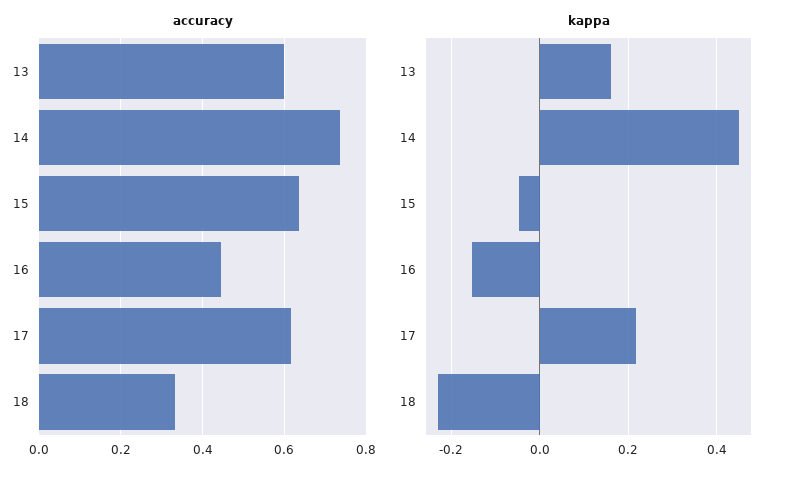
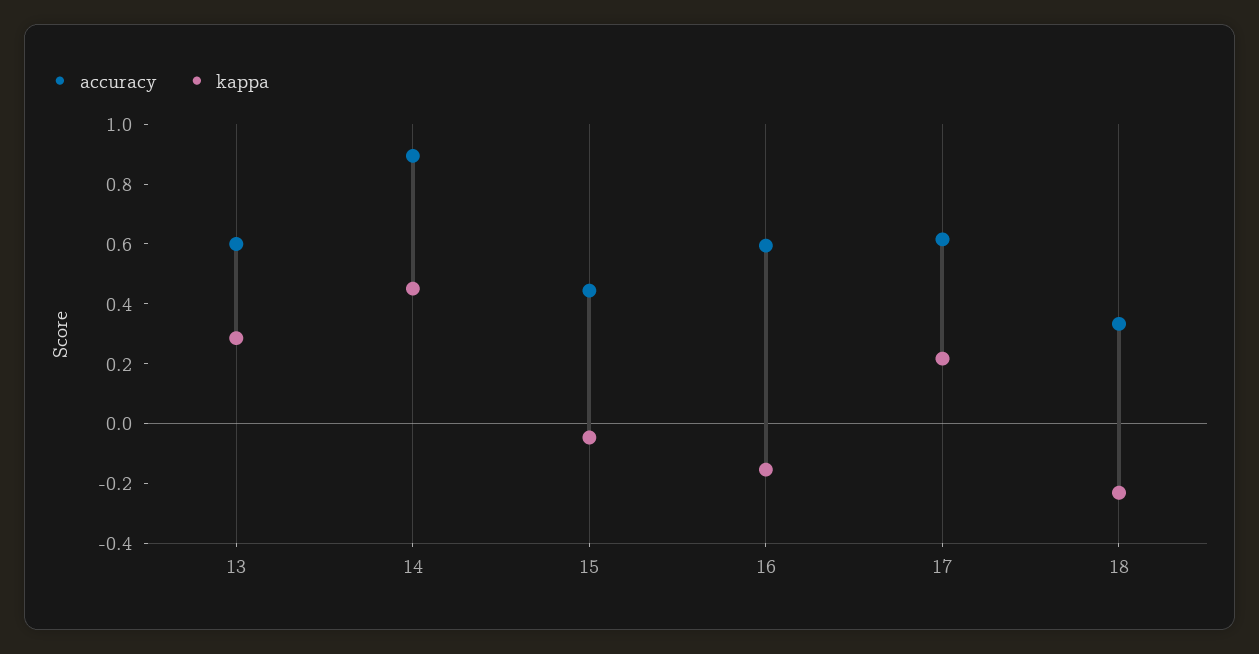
accuracy, 14: 0.74 -> 0.9
accuracy, 15: 0.64 -> 0.45
accuracy, 16: 0.44 -> 0.6
kappa, 13: 0.16 -> 0.3

